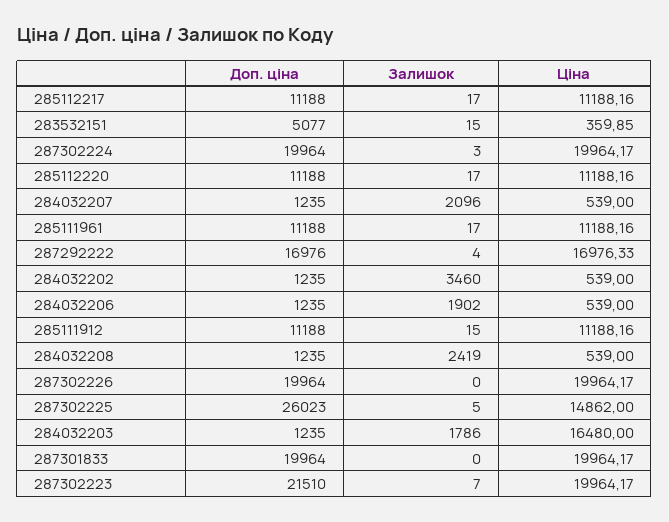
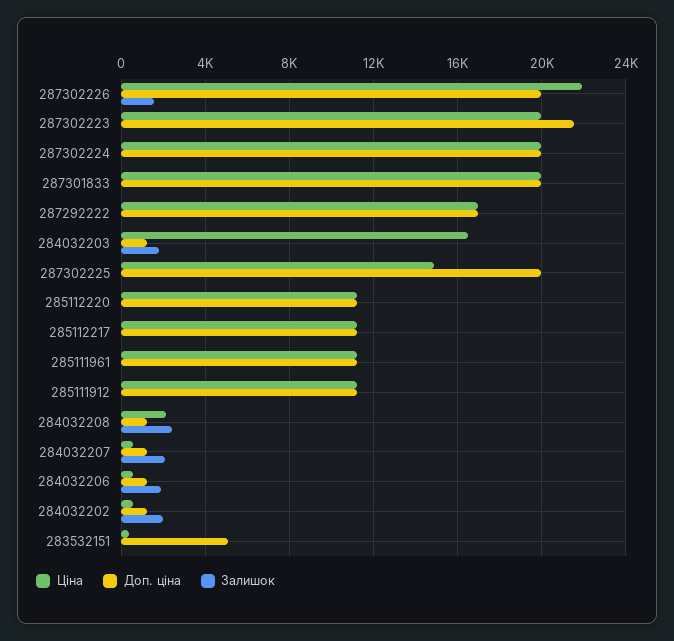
Залишок, 284032202: 3460 -> 2000
Ціна, 284032208: 539 -> 2000
Залишок, 287302226: 0 -> 1500
Ціна, 287302226: 19964.17 -> 22000
Доп. ціна, 287302225: 26023 -> 20000

